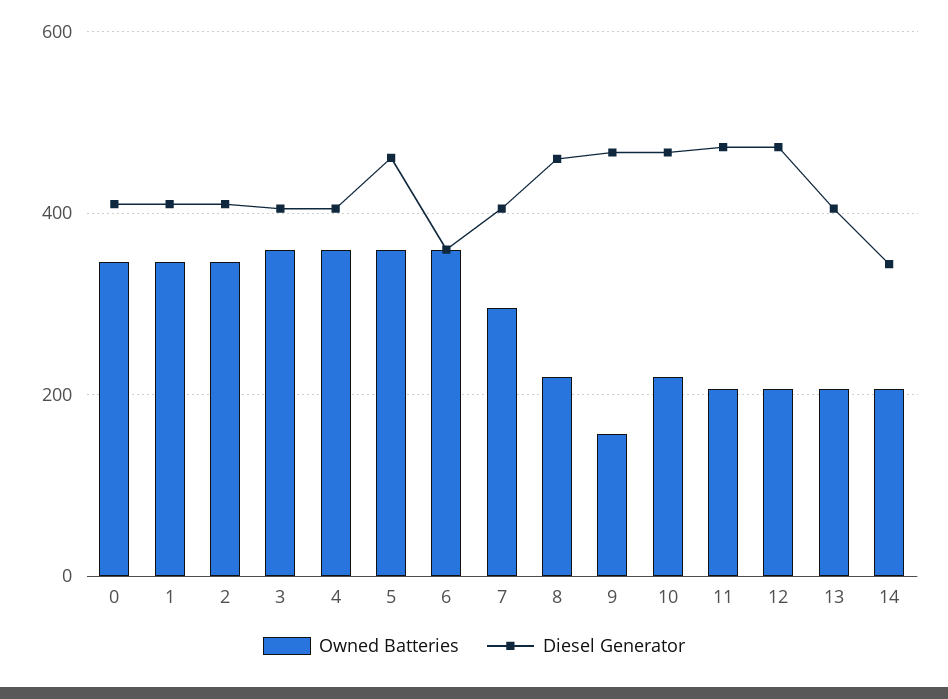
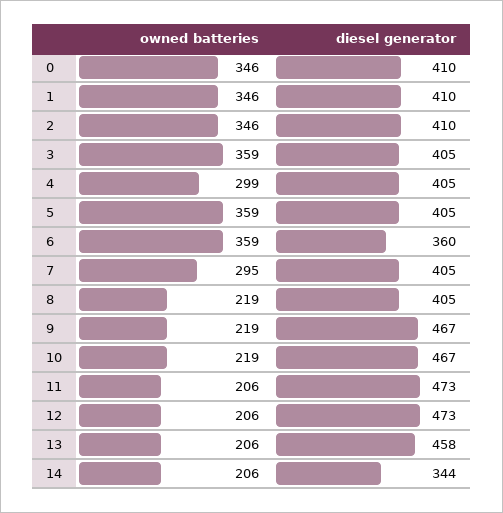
Owned Batteries, 4: 360 -> 299
Diesel Generator, 5: 460 -> 405
Diesel Generator, 8: 460 -> 405
Owned Batteries, 9: 160 -> 219
Diesel Generator, 13: 400 -> 458

